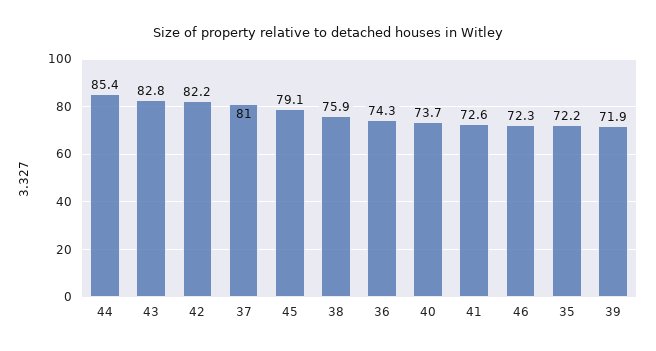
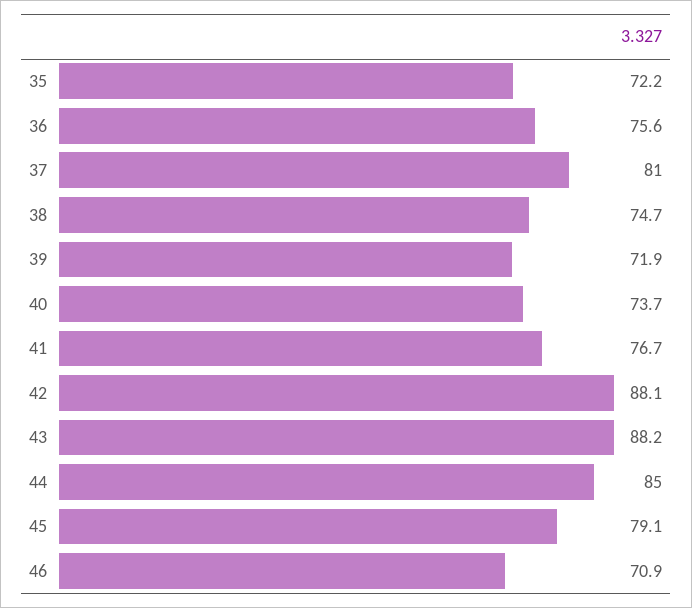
44: 85.4 -> 85
43: 82.8 -> 88.2
42: 82.2 -> 88.1
38: 75.9 -> 74.7
36: 74.3 -> 75.6
41: 72.6 -> 76.7
46: 72.3 -> 70.9

